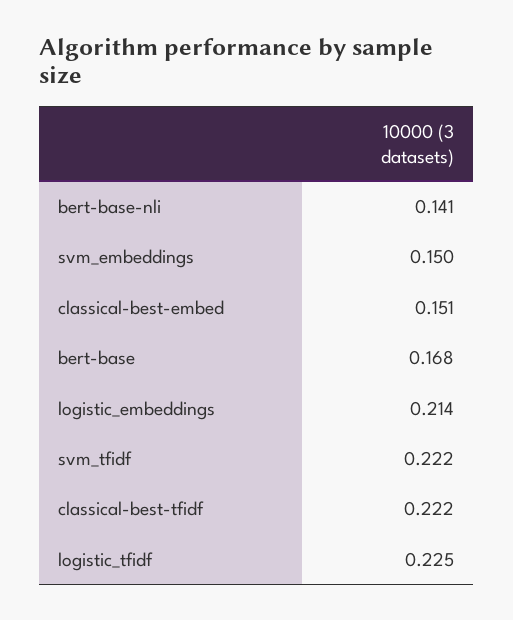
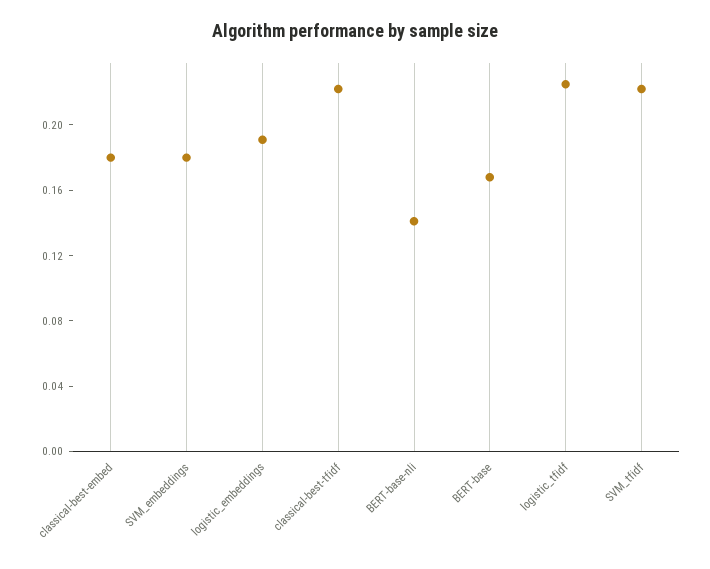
svm_embeddings: 0.15 -> 0.18
classical-best-embed: 0.151 -> 0.18
logistic_embeddings: 0.214 -> 0.19

